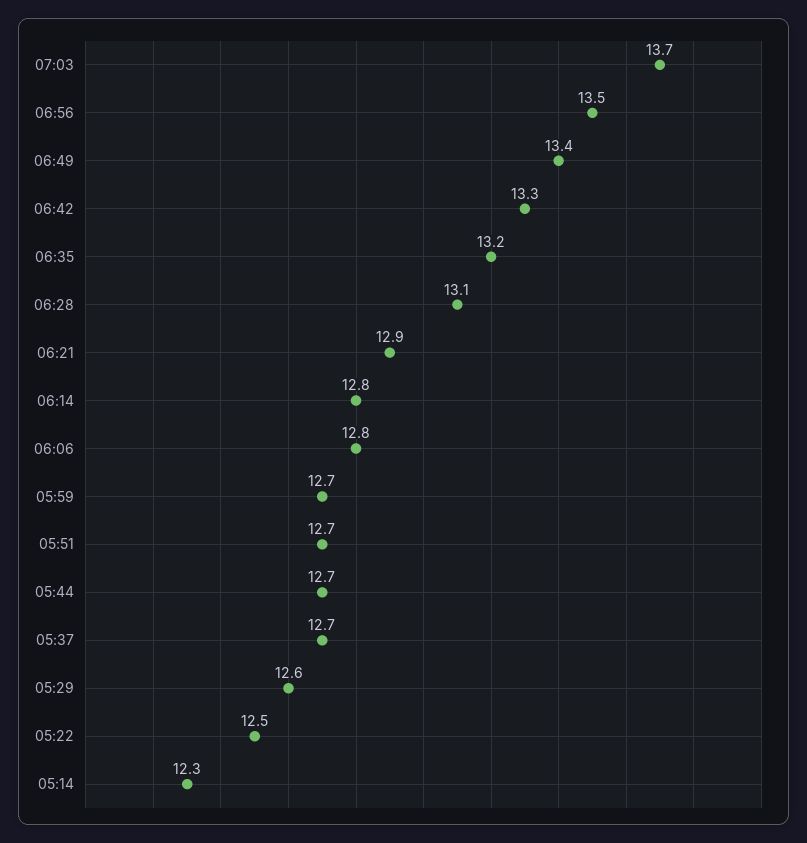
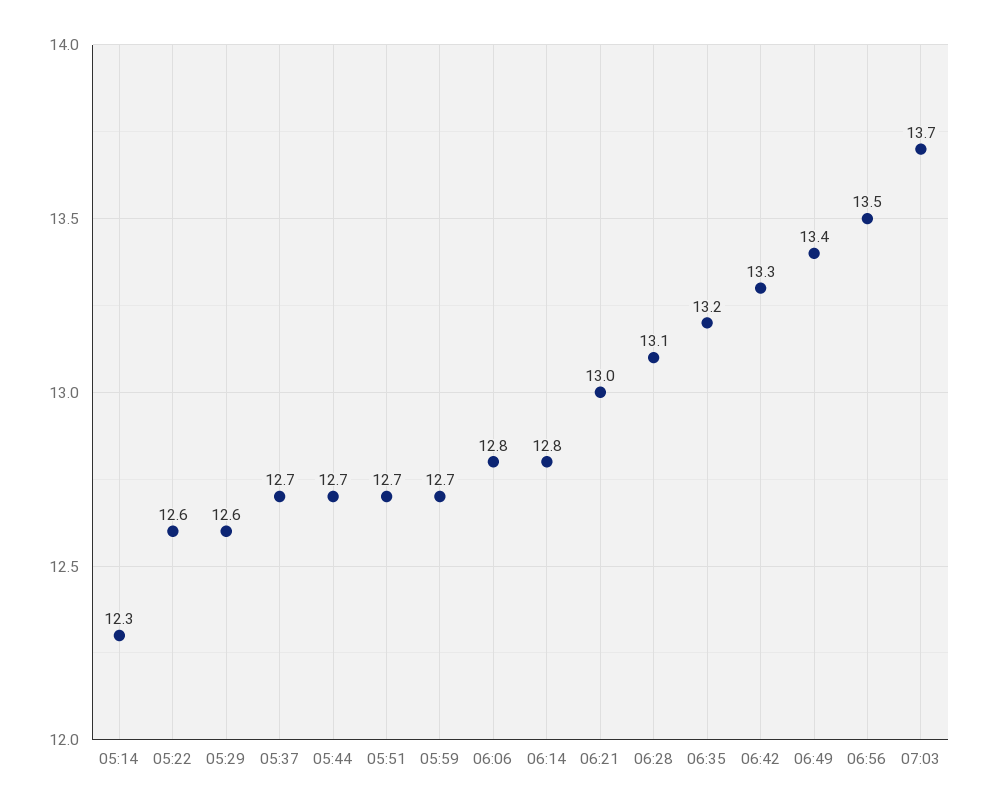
06:21: 12.9 -> 13
05:22: 12.5 -> 12.6

